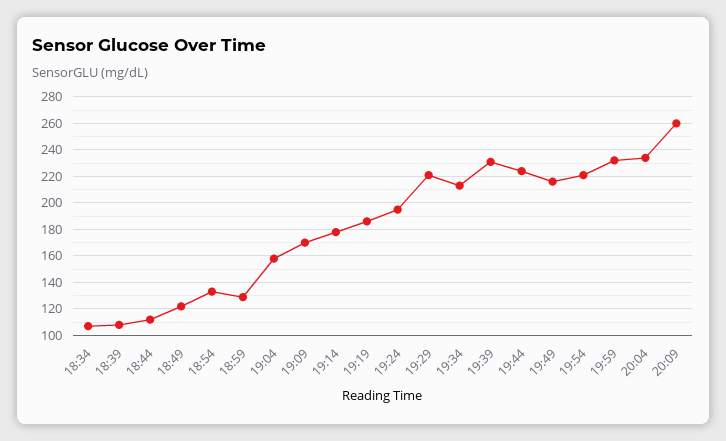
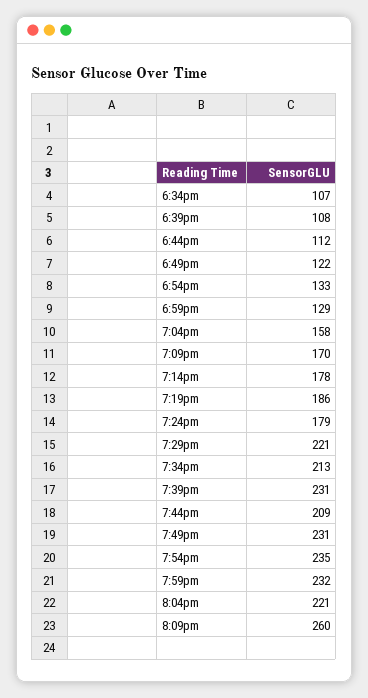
19:24: 195 -> 179
19:44: 225 -> 209
19:49: 215 -> 231
19:54: 220 -> 235
20:04: 235 -> 221

